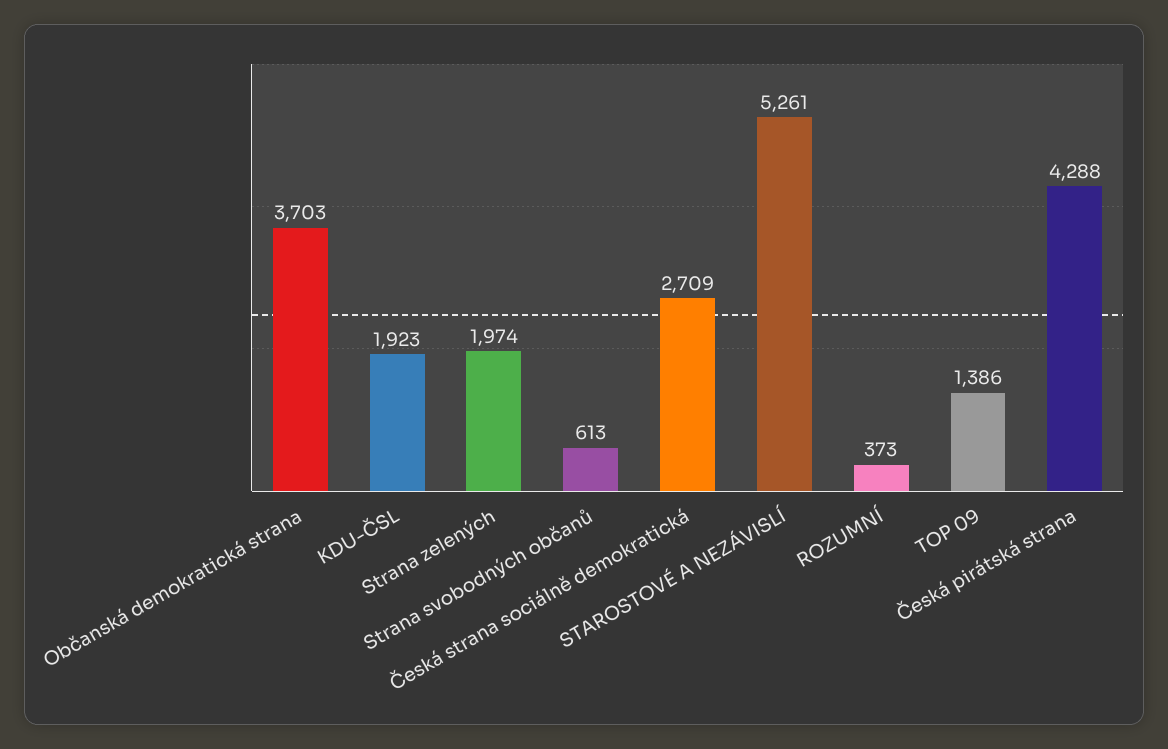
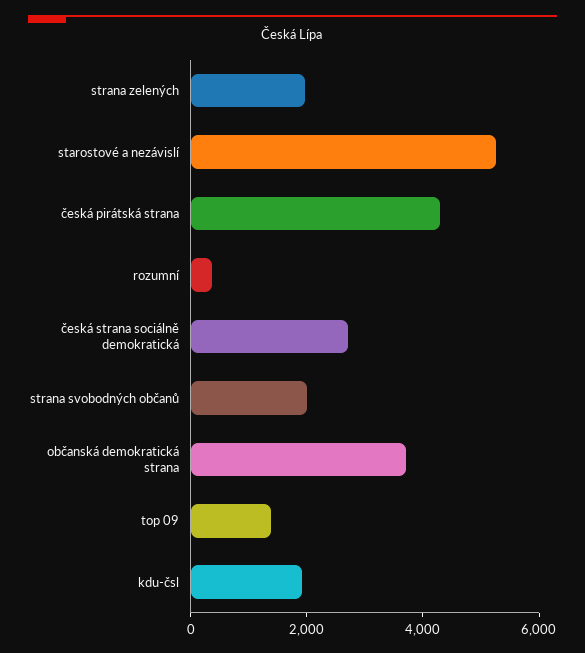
Strana svobodných občanů: 613 -> 2000

